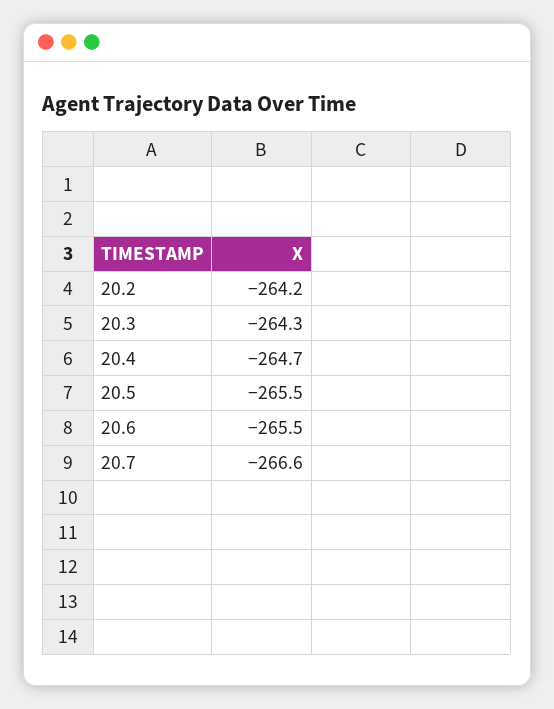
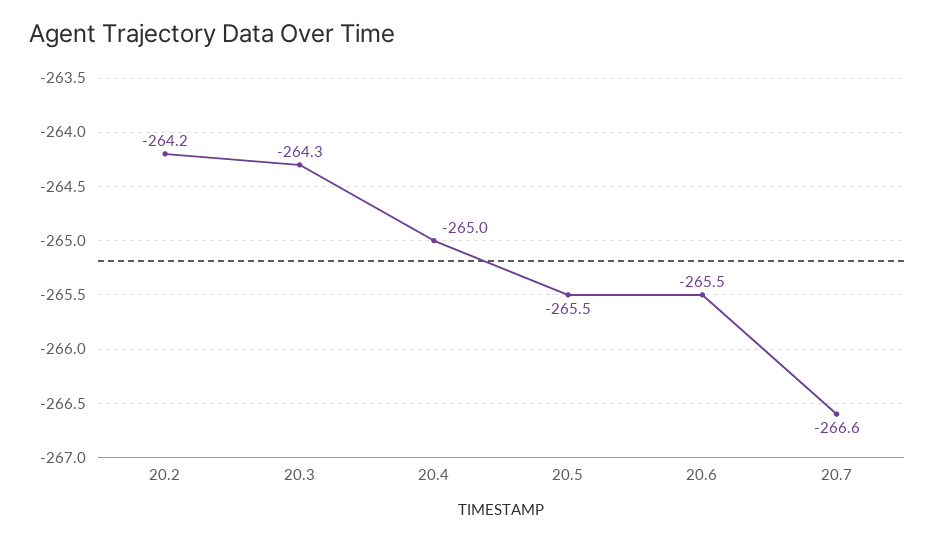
20.4: -264.7 -> -265

